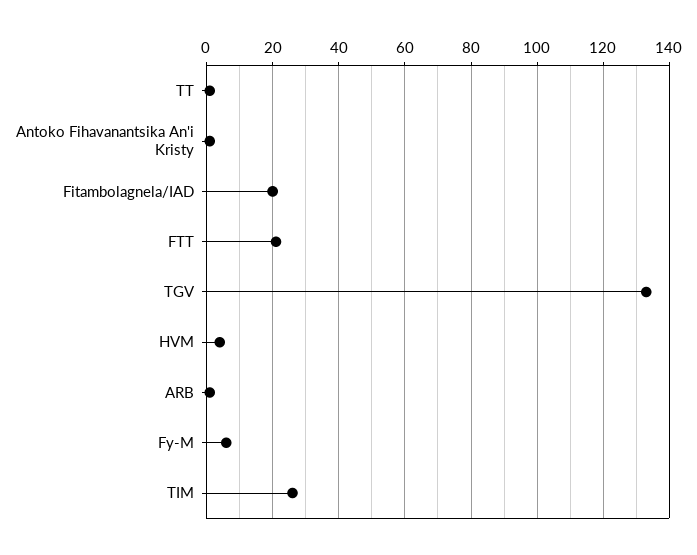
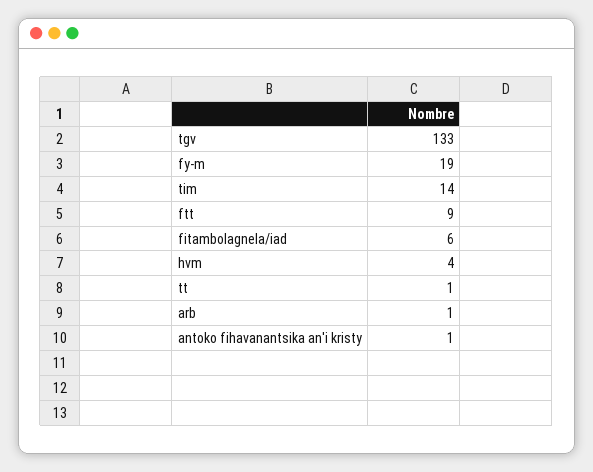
Fitambolagnela/IAD: 20 -> 6
FTT: 20 -> 9
Fy-M: 5 -> 19
TIM: 25 -> 14

